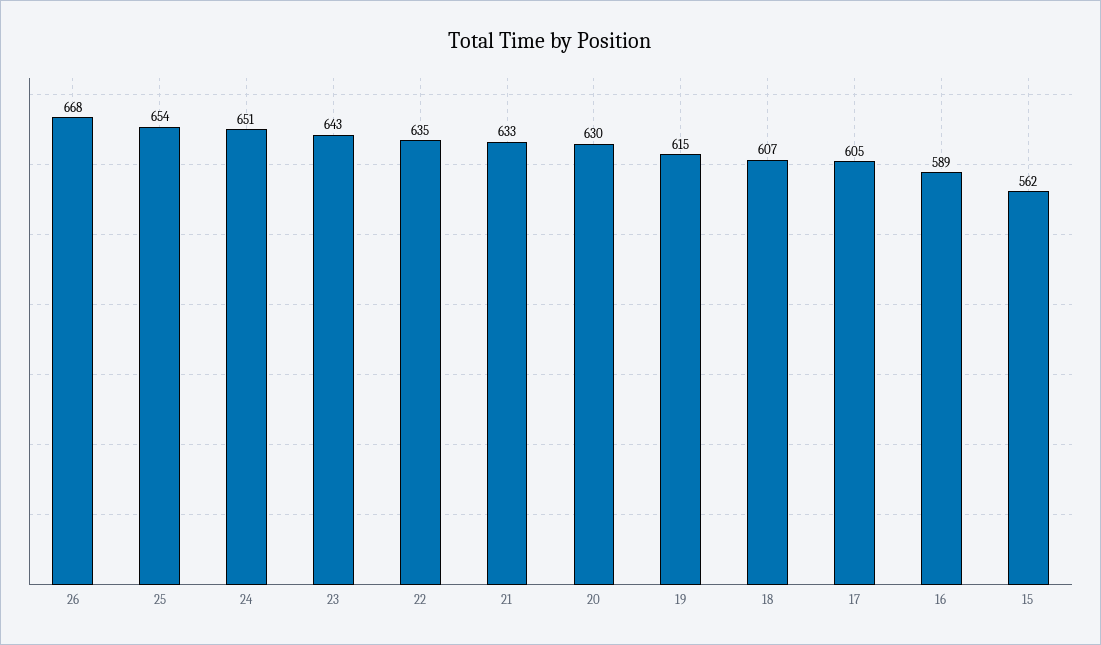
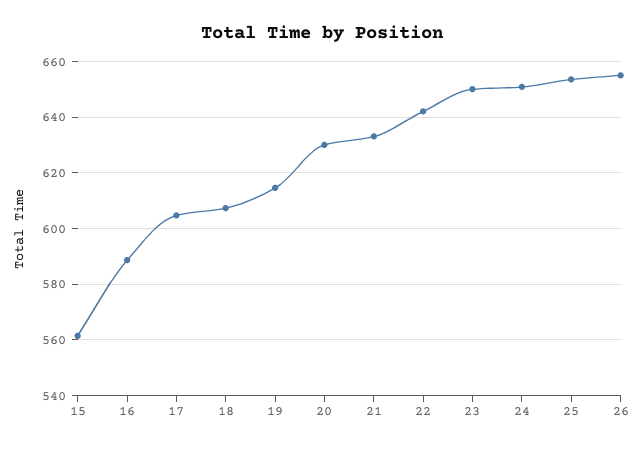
26: 668 -> 655
23: 643 -> 650
22: 635 -> 642.5

